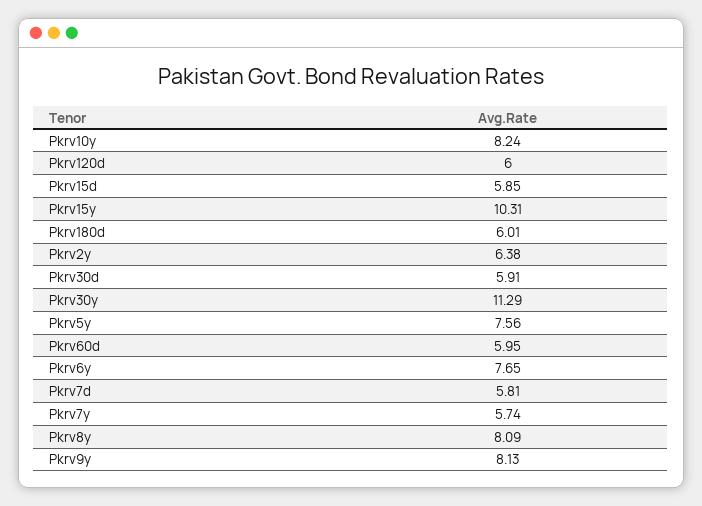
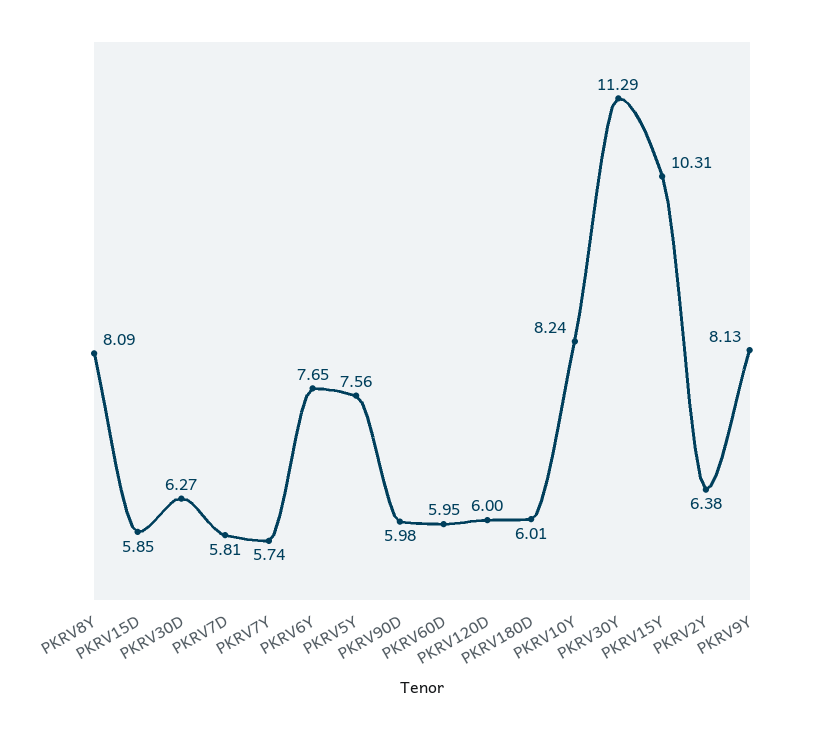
Pkrv30d: 5.91 -> 6.27
PKRV90D: none -> 5.98

